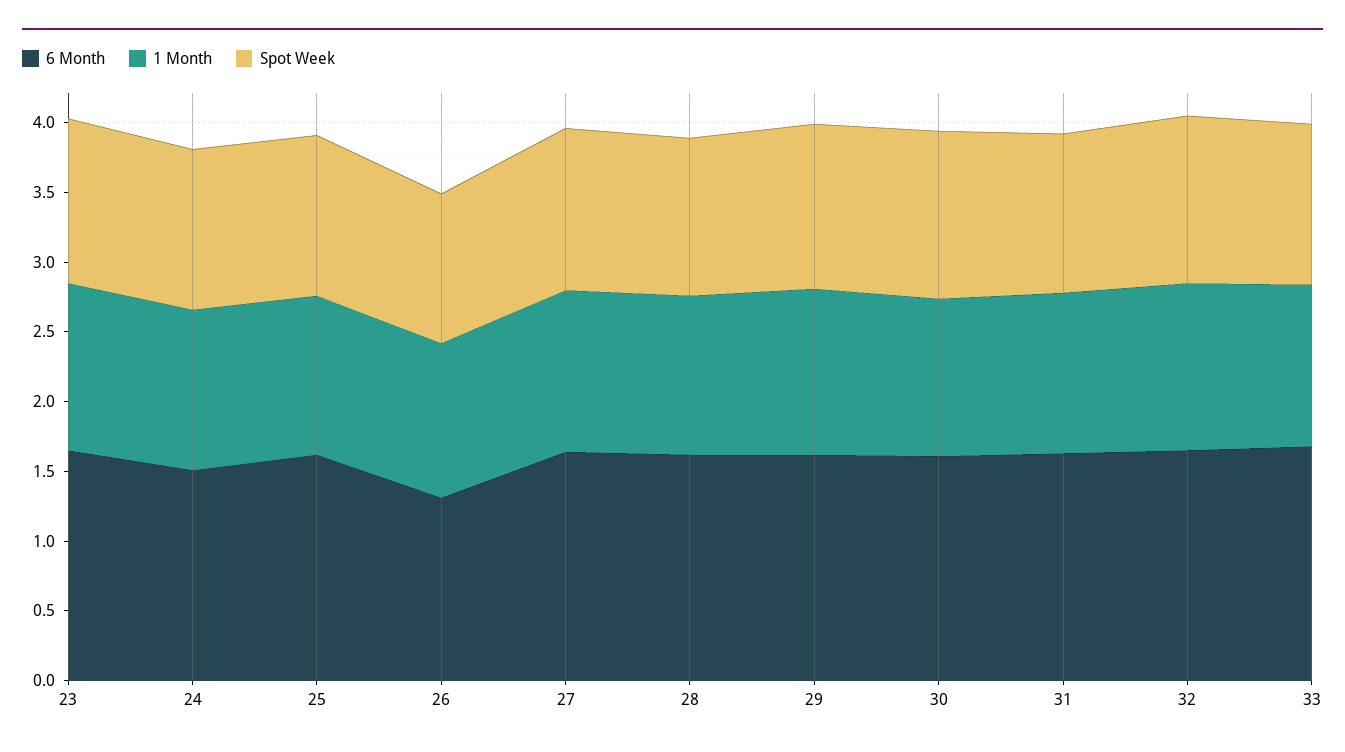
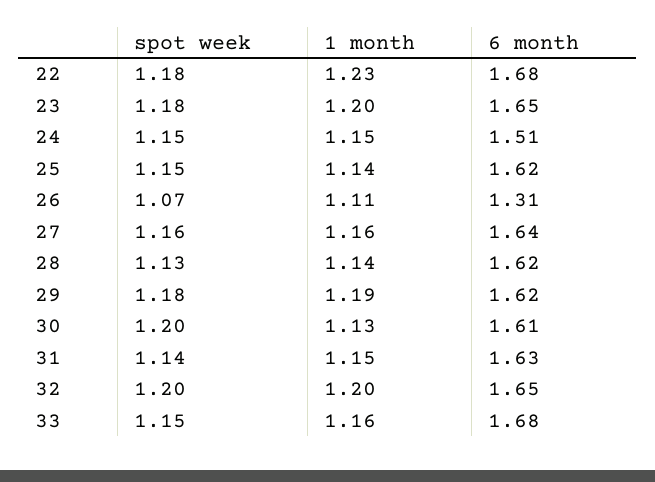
Spot Week, 22: none -> 1.18
1 Month, 22: none -> 1.23
6 Month, 22: none -> 1.68

